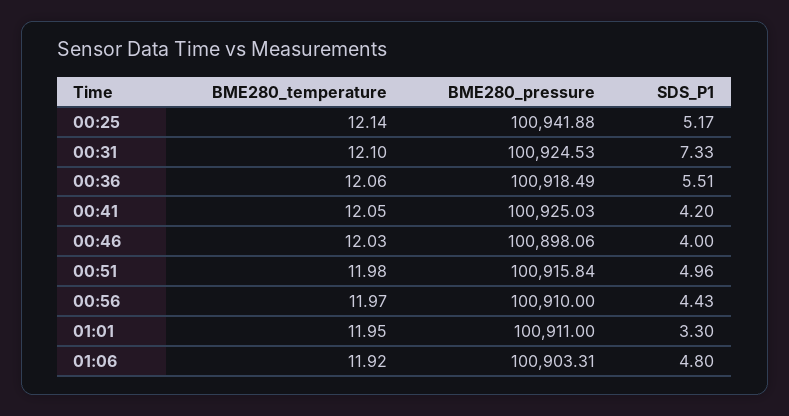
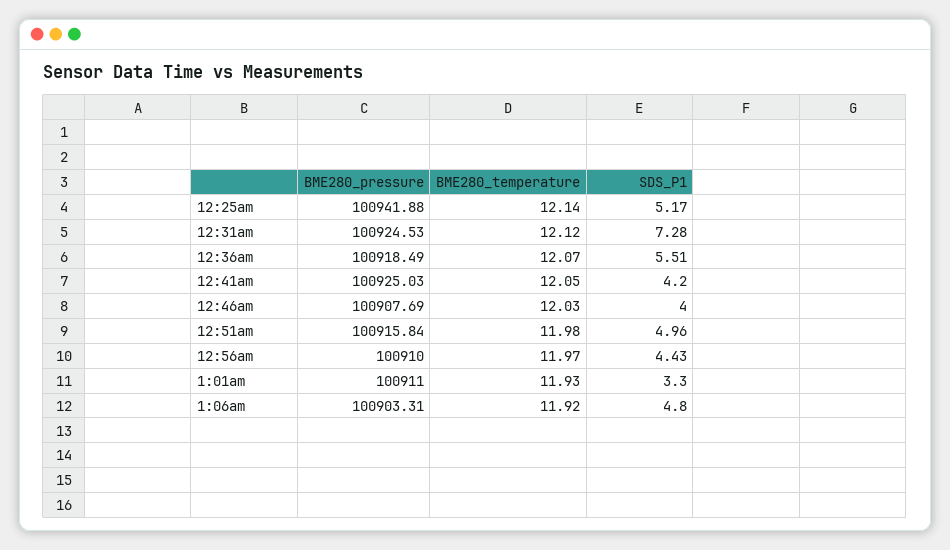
BME280_temperature, 00:31: 12.1 -> 12.12
SDS_P1, 00:31: 7.33 -> 7.28
BME280_temperature, 00:36: 12.06 -> 12.07
BME280_pressure, 00:46: 100898.06 -> 100907.69
BME280_temperature, 01:01: 11.95 -> 11.93

